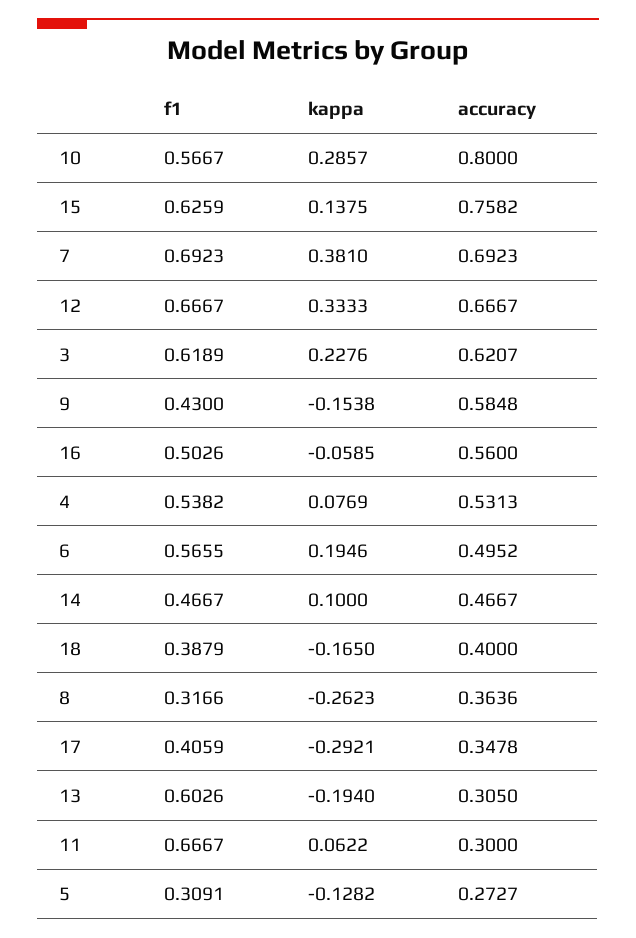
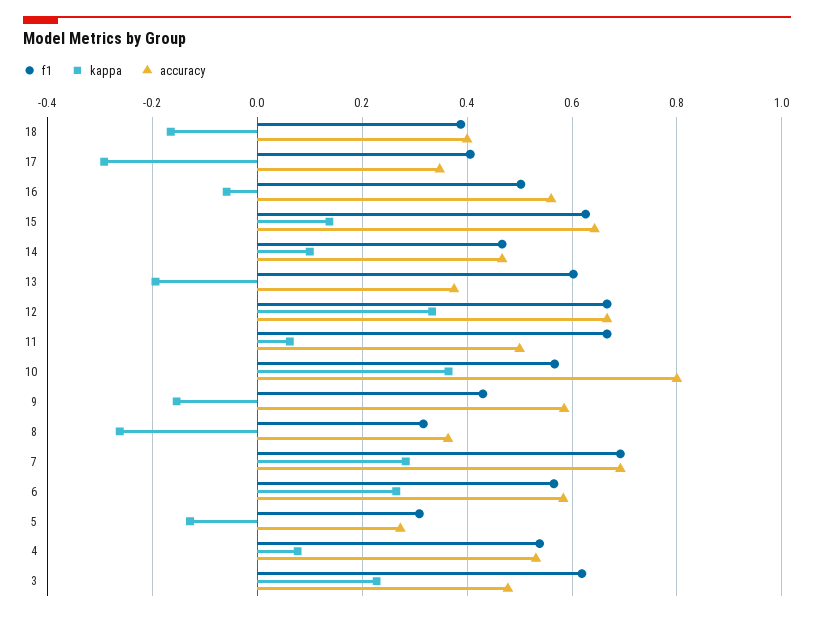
kappa, 10: 0.2857 -> 0.36
accuracy, 15: 0.7582 -> 0.64
kappa, 7: 0.381 -> 0.28
accuracy, 3: 0.6207 -> 0.48
kappa, 6: 0.1946 -> 0.26
accuracy, 6: 0.4952 -> 0.58
accuracy, 13: 0.305 -> 0.38
accuracy, 11: 0.3 -> 0.5

